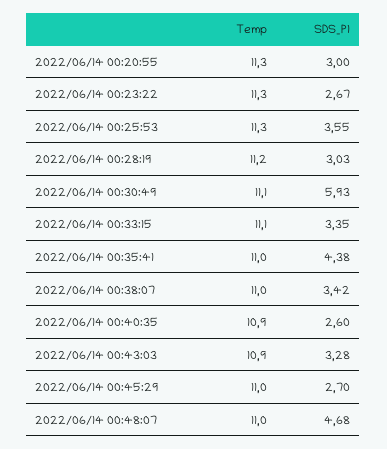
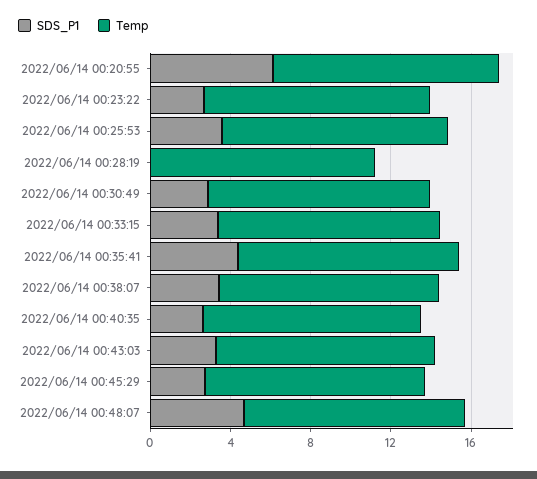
SDS_P1, 2022/06/14 00:20:55: 3 -> 6
SDS_P1, 2022/06/14 00:28:19: 3.03 -> 0
SDS_P1, 2022/06/14 00:30:49: 5.93 -> 3

